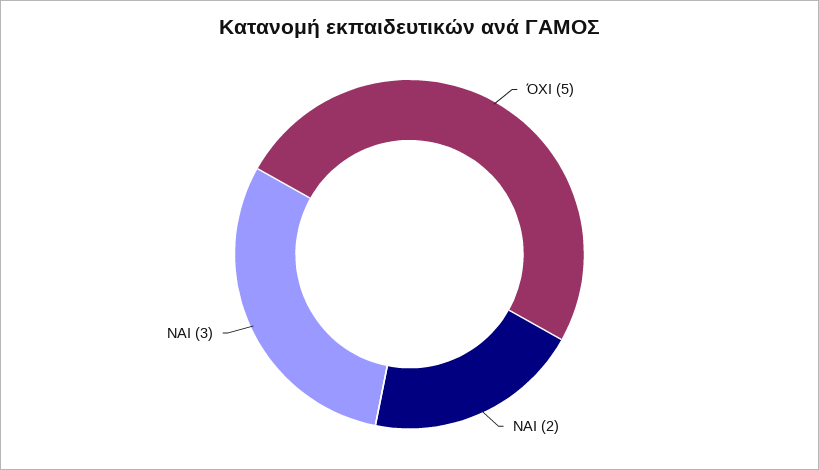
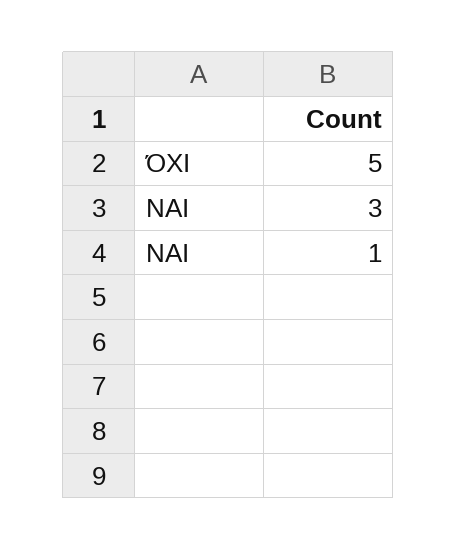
NAI: 2 -> 1

